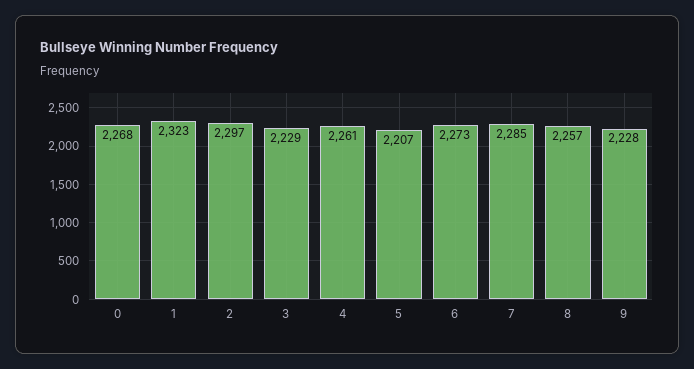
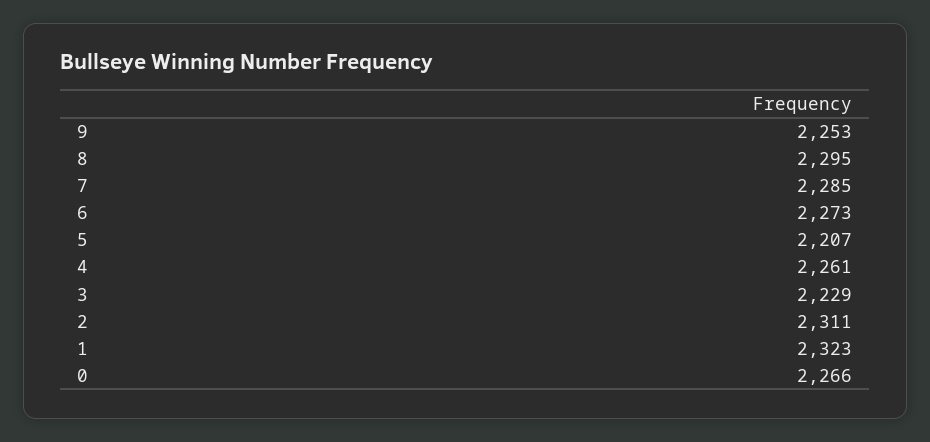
0: 2268 -> 2266
2: 2297 -> 2311
8: 2257 -> 2295
9: 2228 -> 2253

